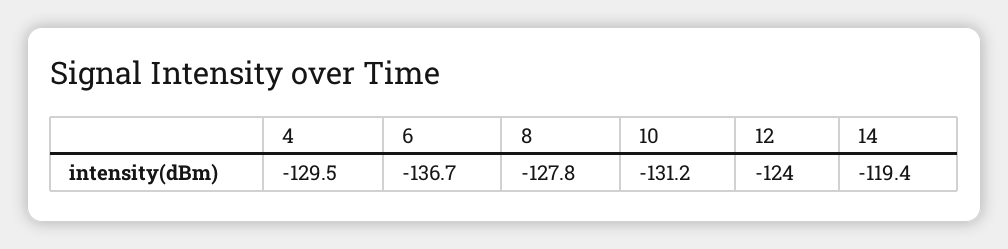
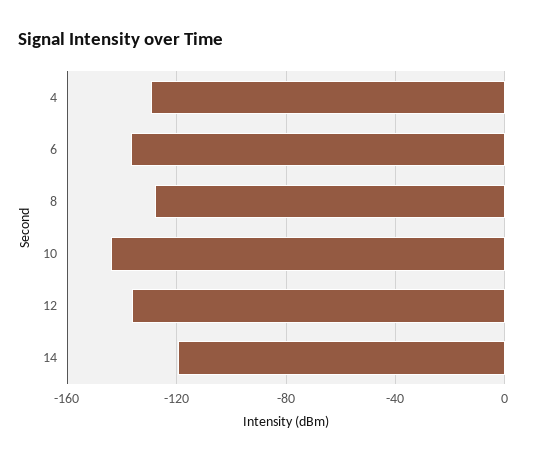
10: -131.2 -> -145
12: -124 -> -135

